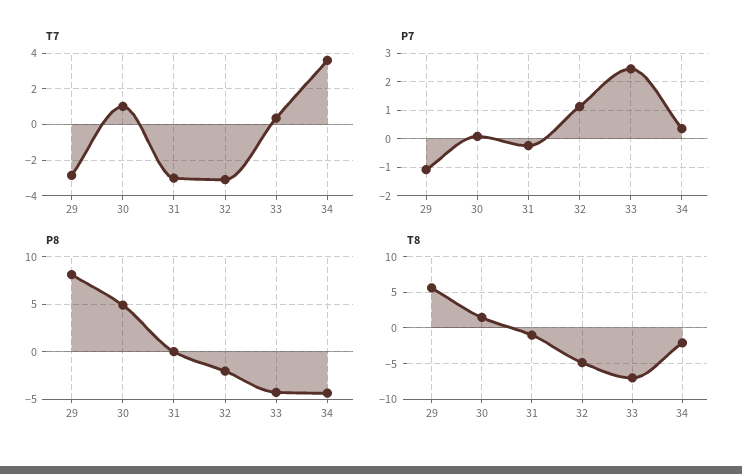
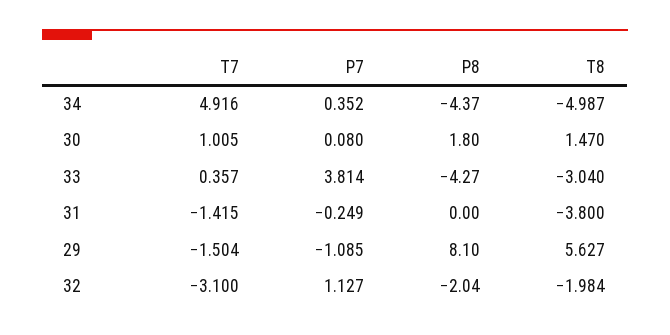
T7, 29: -3 -> -1.504
T7, 31: -3 -> -1.415
T7, 34: 3.5 -> 4.916
P7, 33: 2.5 -> 3.814
P8, 30: 5 -> 1.8
T8, 31: -1 -> -3.8
T8, 32: -5 -> -1.984
T8, 33: -7 -> -3.04
T8, 34: -2 -> -4.987

